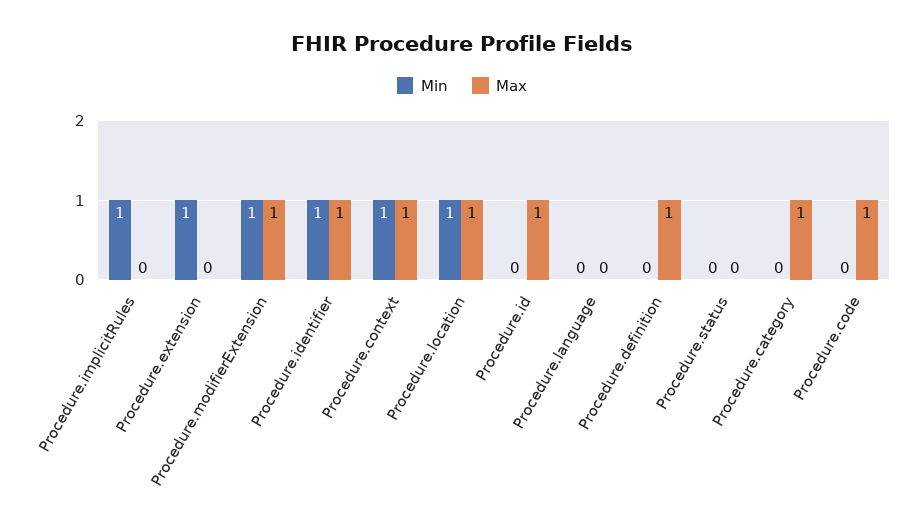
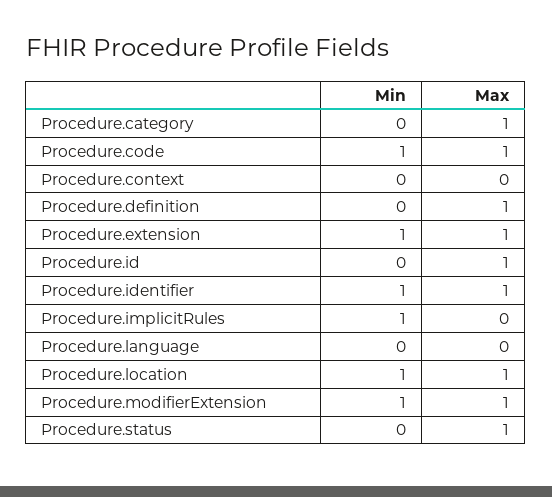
Max, Procedure.extension: 0 -> 1
Min, Procedure.context: 1 -> 0
Max, Procedure.context: 1 -> 0
Max, Procedure.status: 0 -> 1
Min, Procedure.code: 0 -> 1

